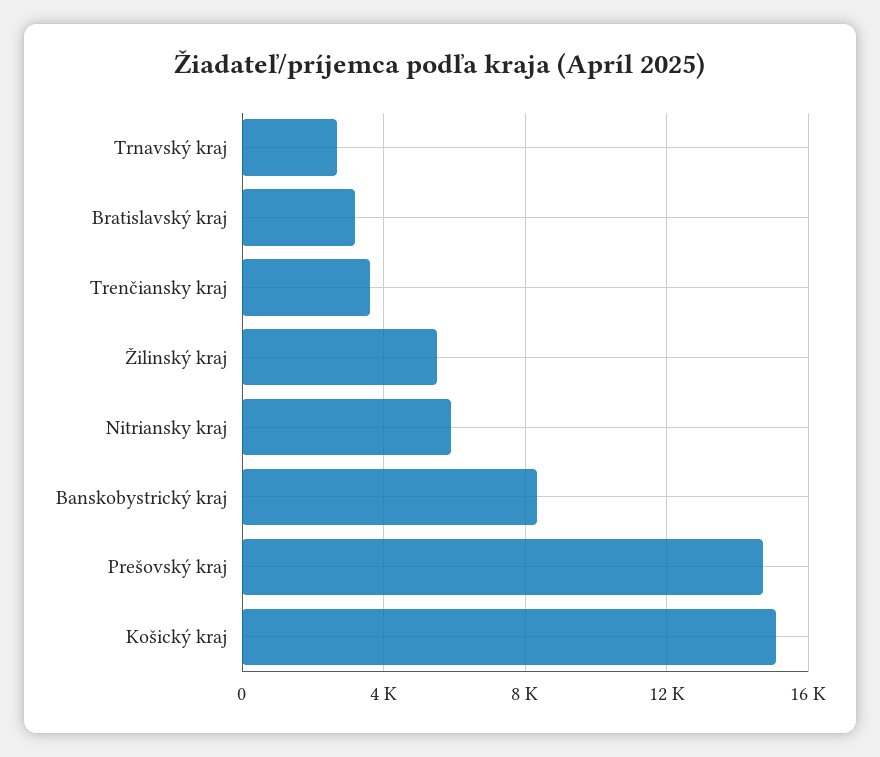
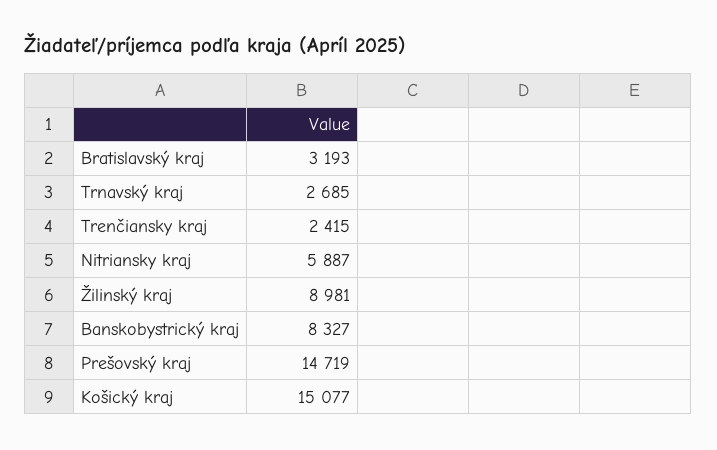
Trenčiansky kraj: 3500 -> 2415
Žilinský kraj: 5500 -> 8981

